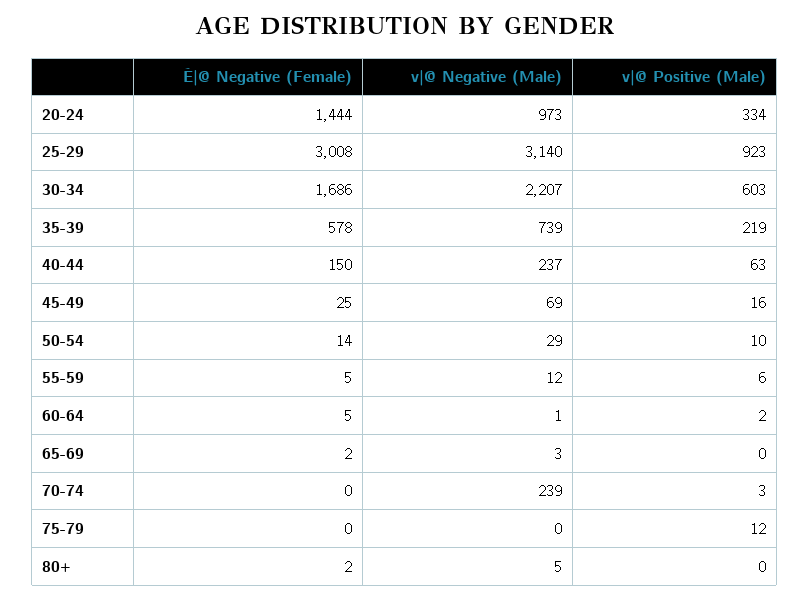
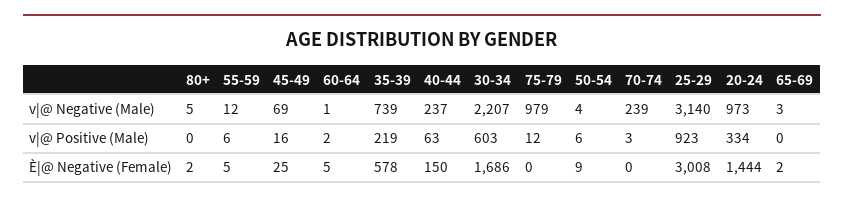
È|@ Negative (Female), 50-54: 14 -> 9
v|@ Negative (Male), 50-54: 29 -> 4
v|@ Positive (Male), 50-54: 10 -> 6
v|@ Negative (Male), 75-79: 0 -> 979

